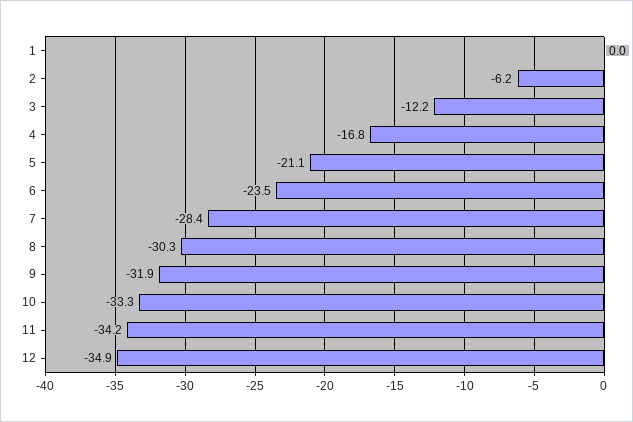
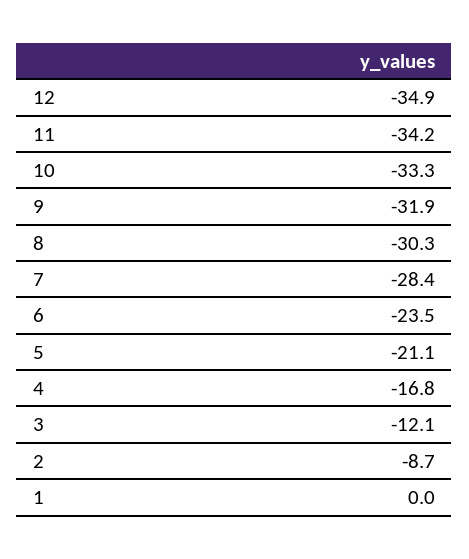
2: -6.2 -> -8.7
3: -12.2 -> -12.1

